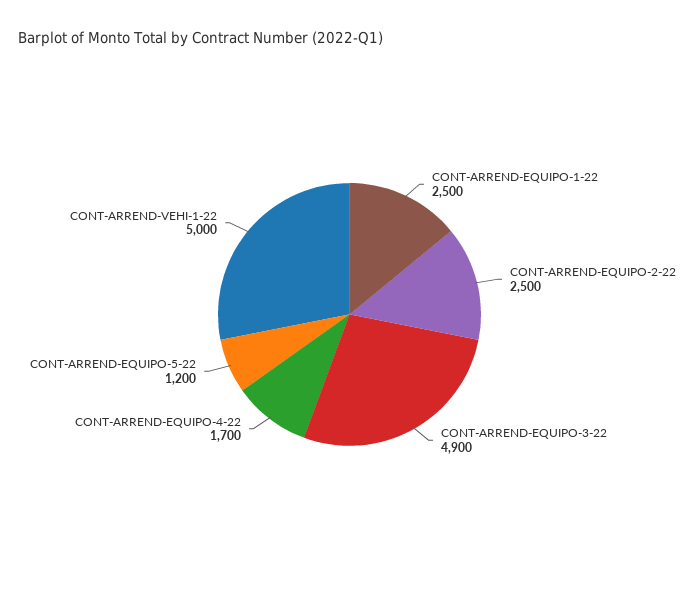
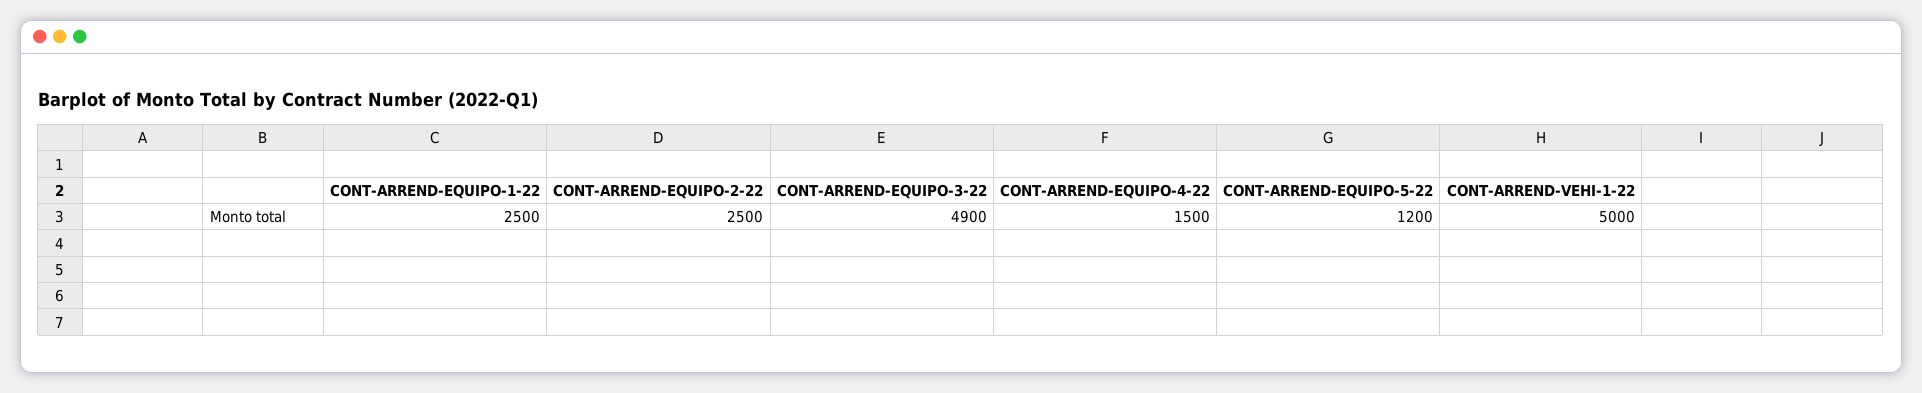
CONT-ARREND-EQUIPO-4-22: 1700 -> 1500

